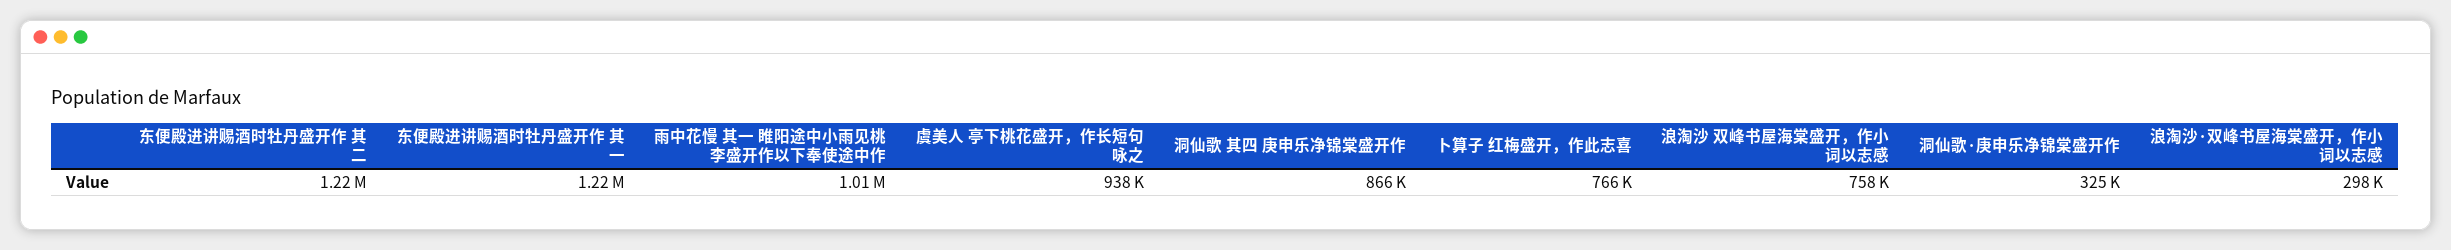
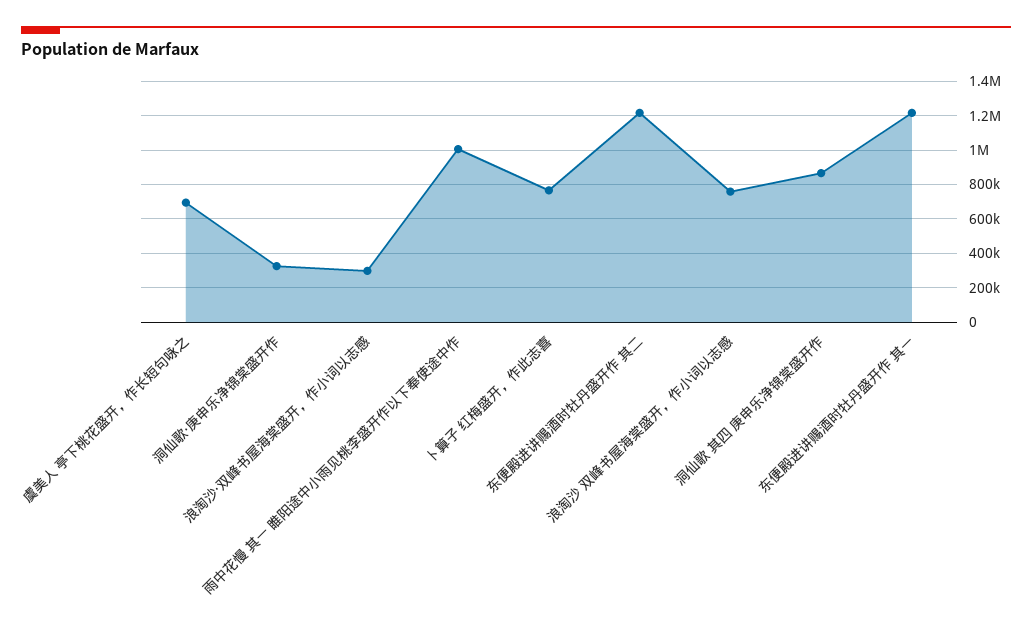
虞美人 亭下桃花盛开，作长短句咏之: 938000 -> 700000

